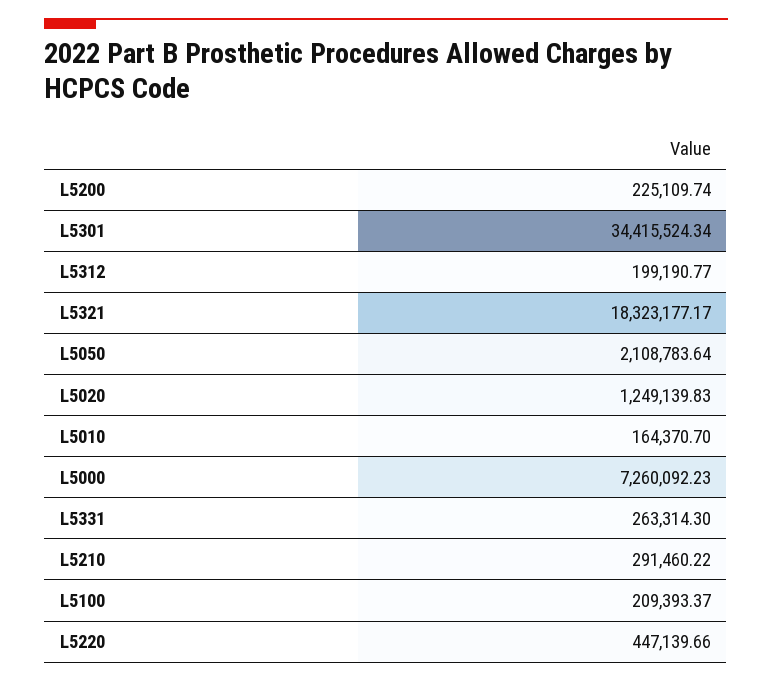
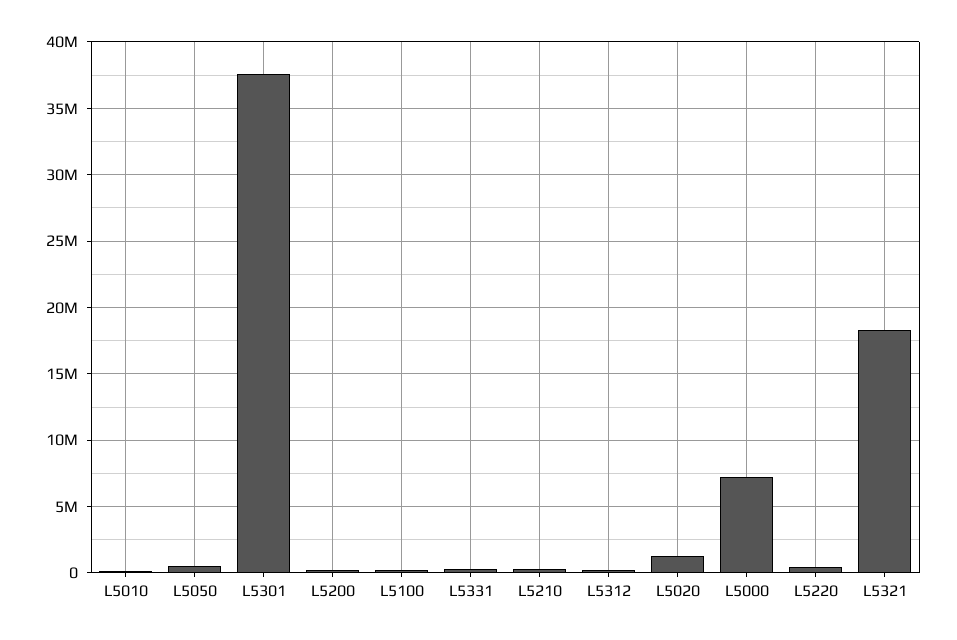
L5301: 34415524.34 -> 37500000
L5050: 2108783.64 -> 500000

